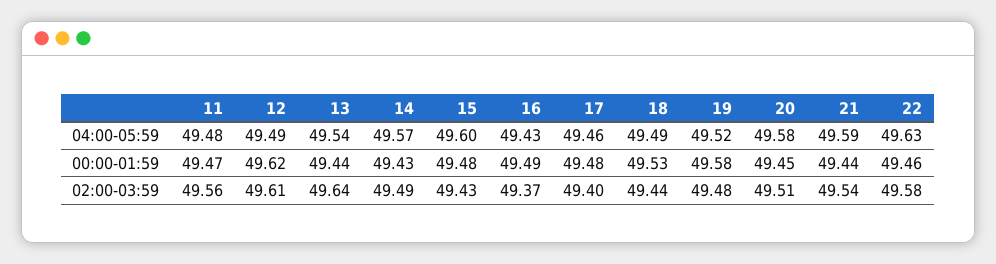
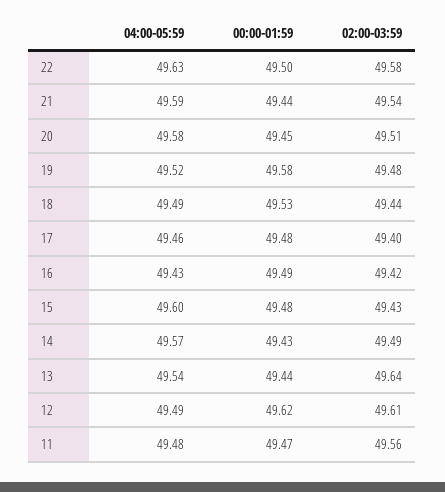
22, 00:00-01:59: 49.46 -> 49.5
16, 02:00-03:59: 49.37 -> 49.42

